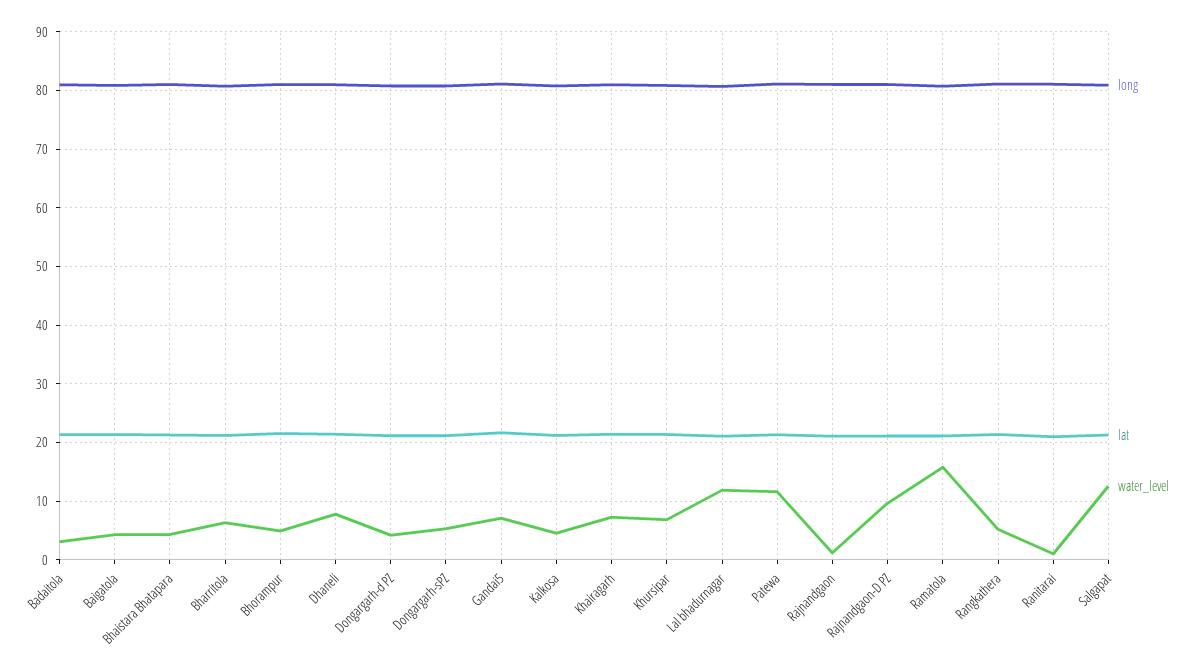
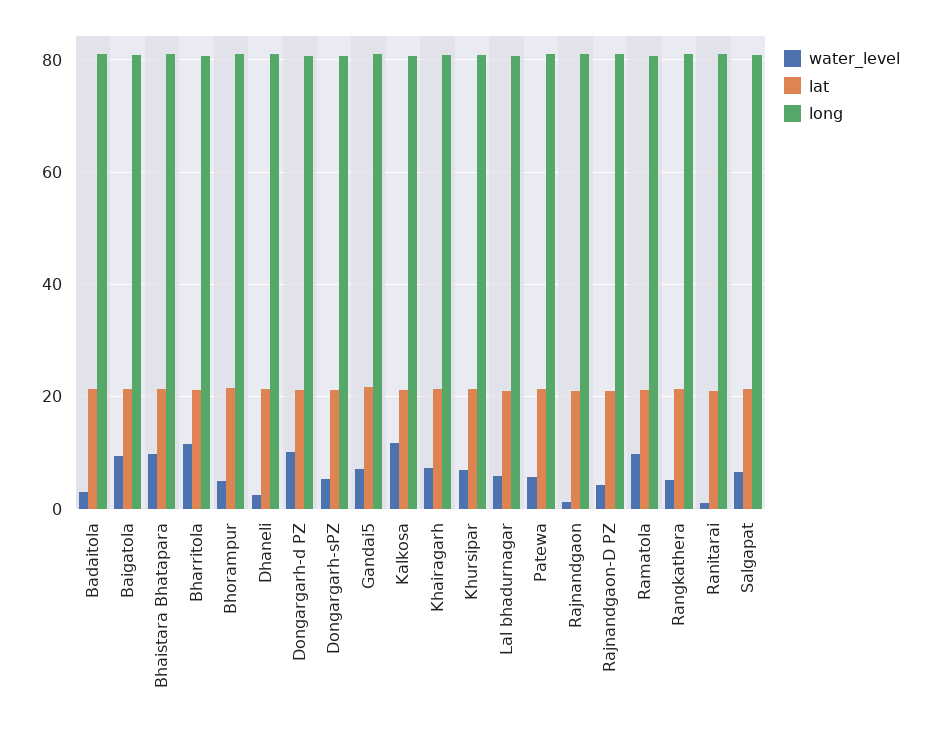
water_level, Baigatola: 4 -> 10
water_level, Bhaistara Bhatapara: 4 -> 10
water_level, Bharritola: 6 -> 12
water_level, Dhaneli: 8 -> 2
water_level, Dongargarh-d PZ: 4 -> 10
water_level, Kalkosa: 4 -> 12
water_level, Lal bhadurnagar: 12 -> 6
water_level, Patewa: 12 -> 6
water_level, Rajnandgaon-D PZ: 10 -> 4
water_level, Ramatola: 16 -> 10
water_level, Salgapat: 12 -> 6

